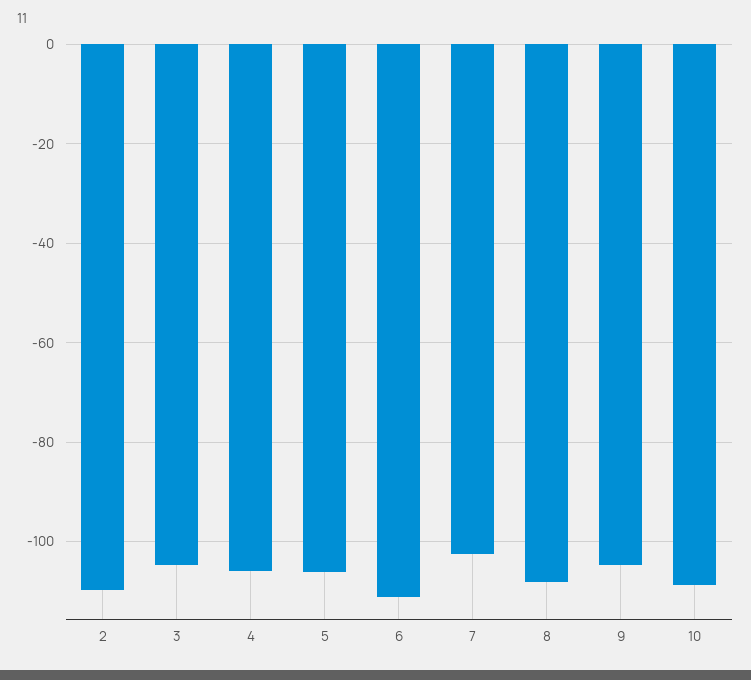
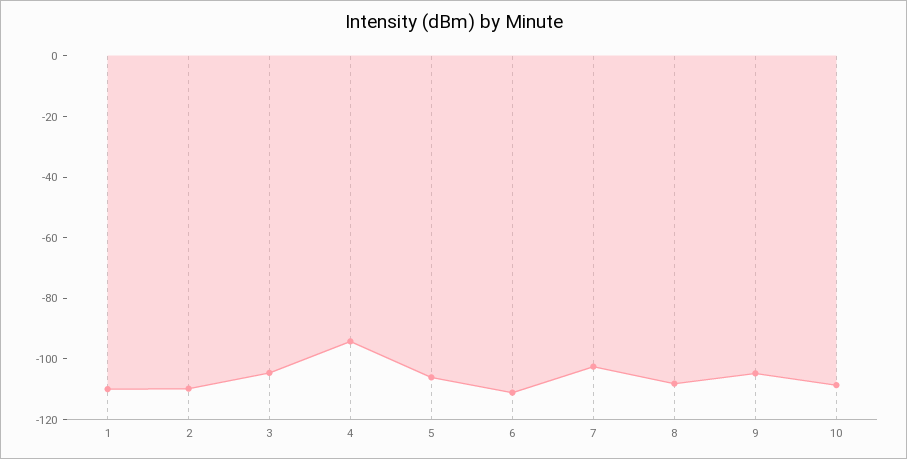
4: -106 -> -95
1: none -> -110

